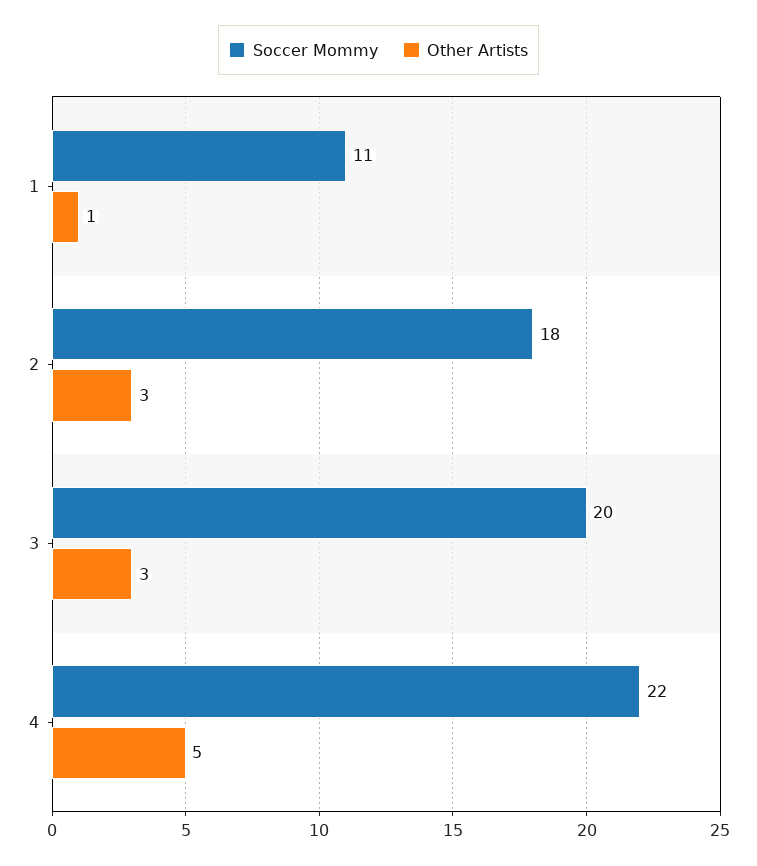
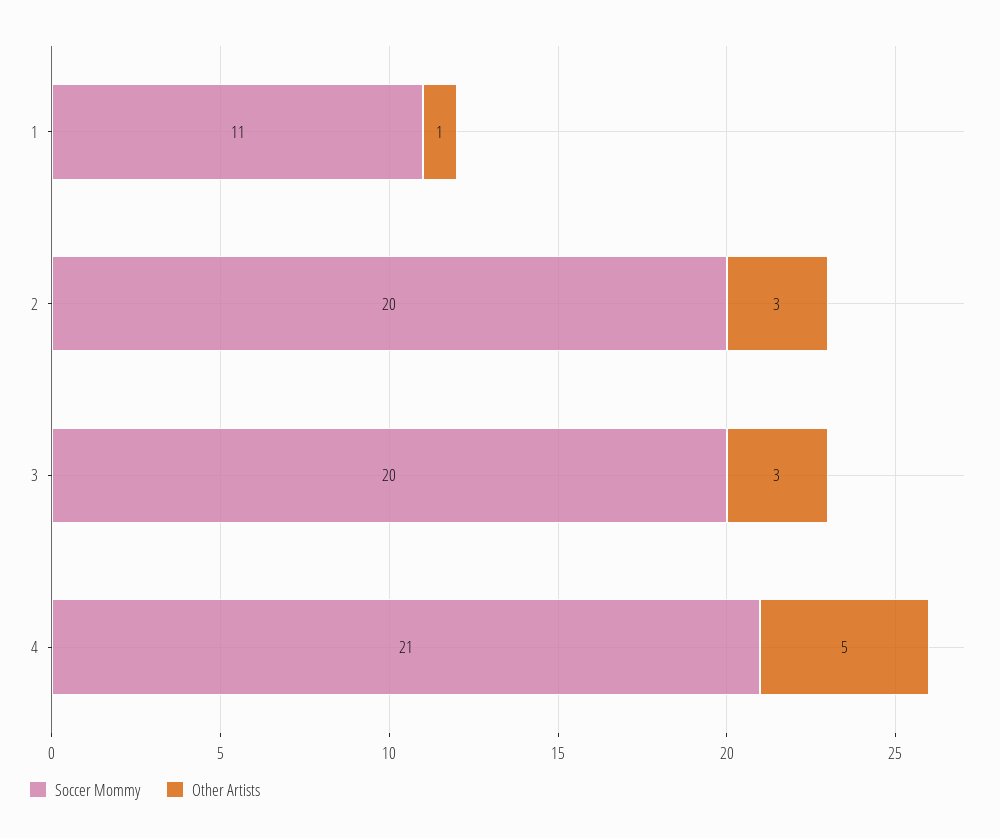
Soccer Mommy, 2: 18 -> 20
Soccer Mommy, 4: 22 -> 21

